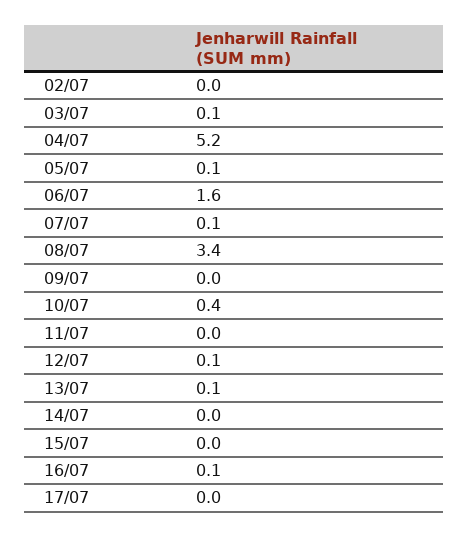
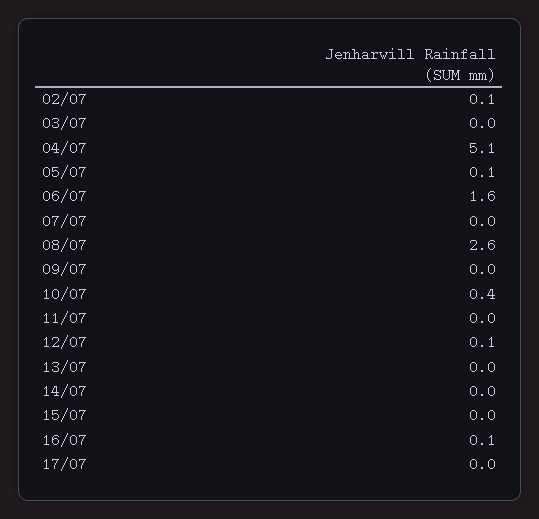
02/07: 0 -> 0.1
03/07: 0.1 -> 0
04/07: 5.2 -> 5.1
07/07: 0.1 -> 0
08/07: 3.4 -> 2.6
13/07: 0.1 -> 0

